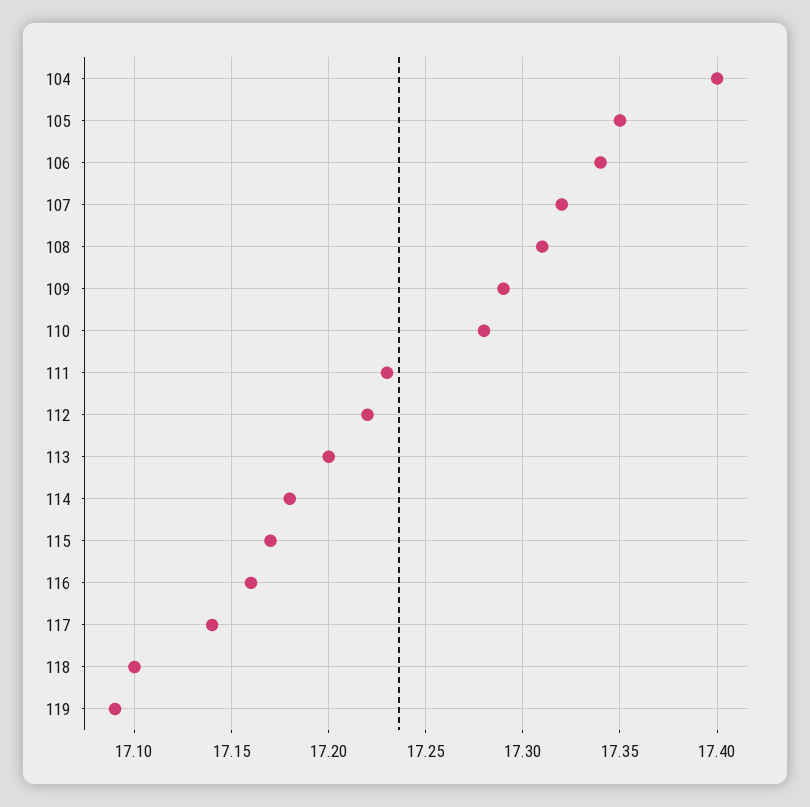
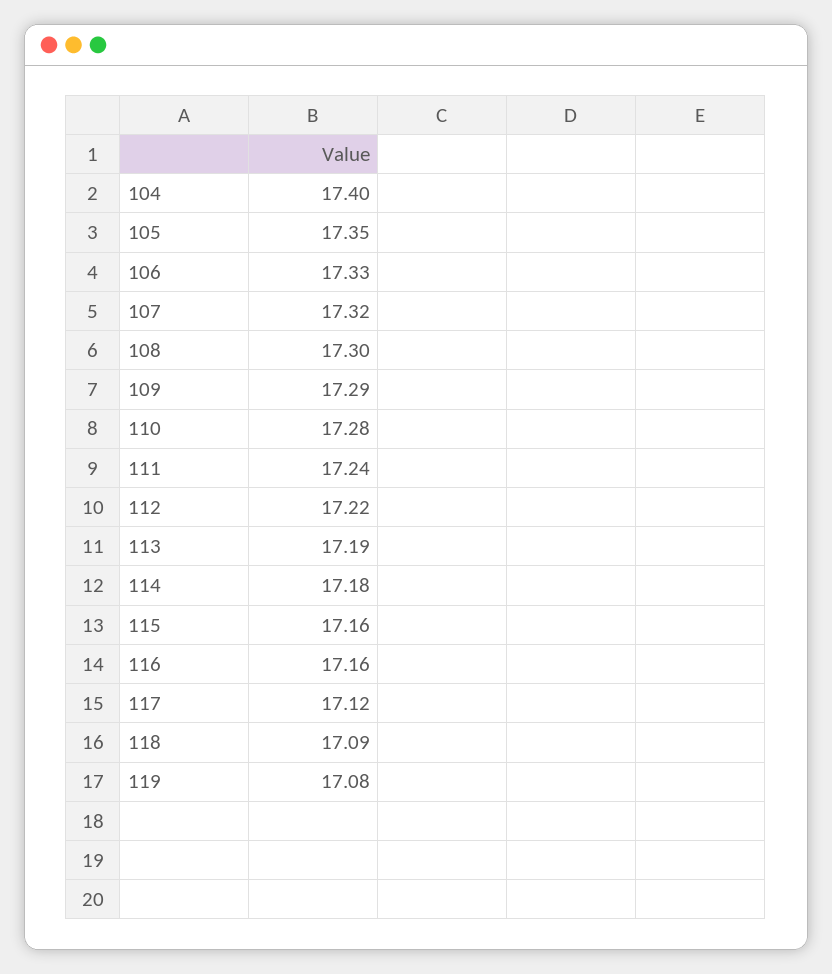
106: 17.34 -> 17.33
108: 17.31 -> 17.3
111: 17.23 -> 17.24
113: 17.2 -> 17.19
115: 17.17 -> 17.16
117: 17.14 -> 17.12
118: 17.1 -> 17.09
119: 17.09 -> 17.08

